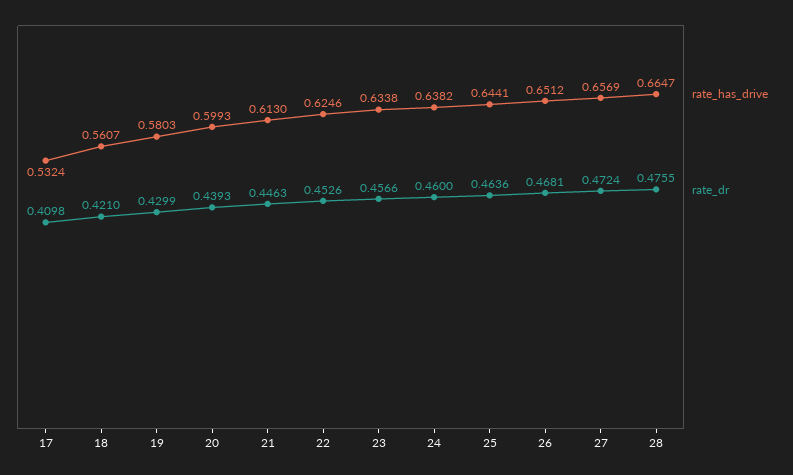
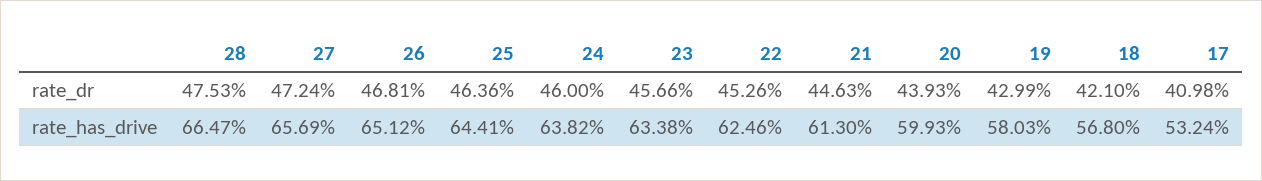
rate_has_drive, 18: 0.5607 -> 0.568
rate_dr, 28: 0.4755 -> 0.4753

